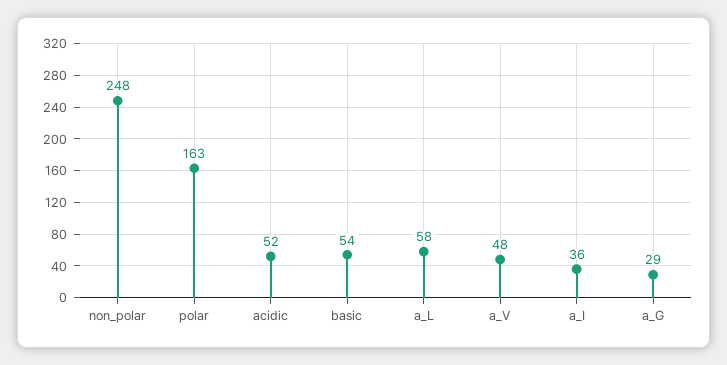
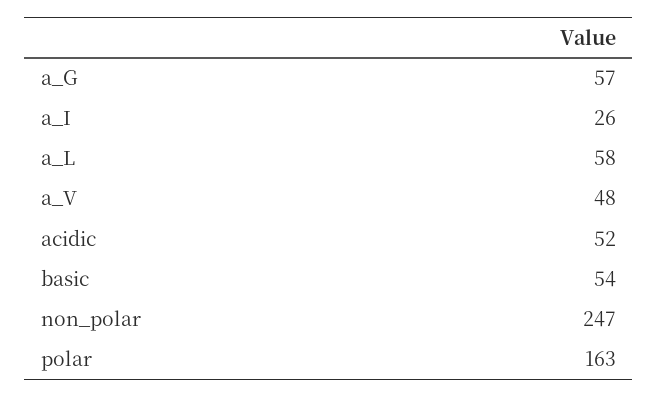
non_polar: 248 -> 247
a_I: 36 -> 26
a_G: 29 -> 57

